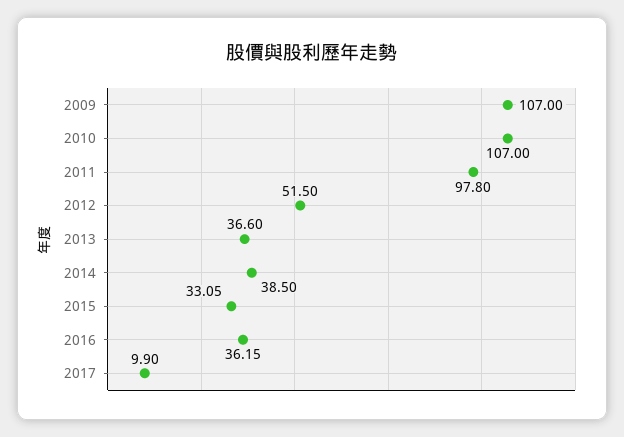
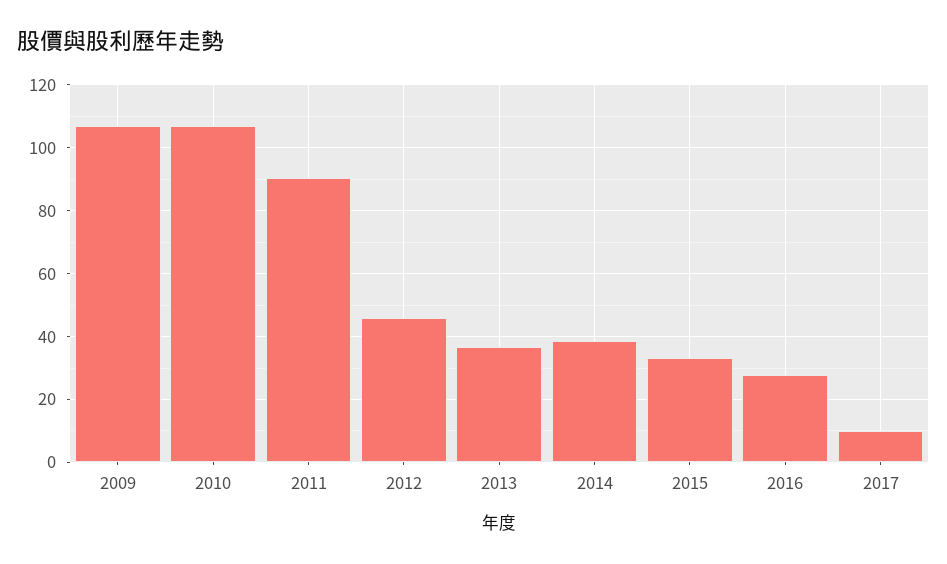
2011: 97.8 -> 90
2012: 51.5 -> 46
2016: 36.15 -> 28

